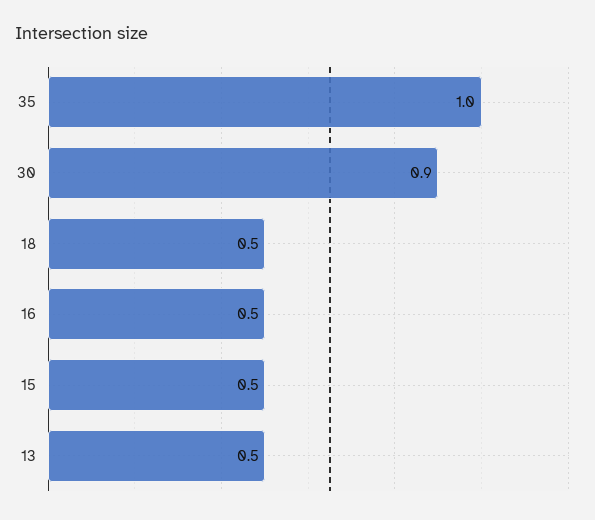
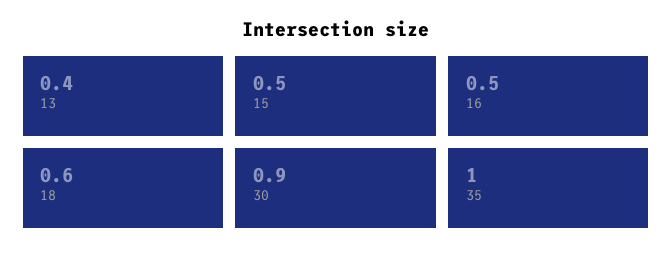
18: 0.5 -> 0.6
13: 0.5 -> 0.4

